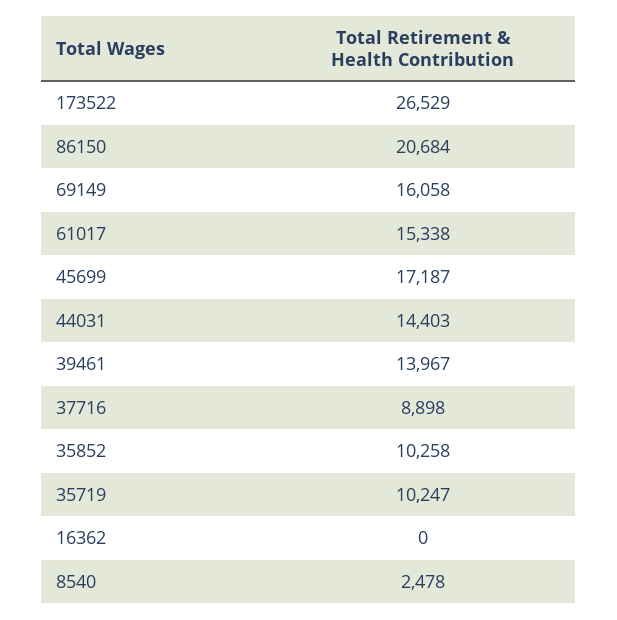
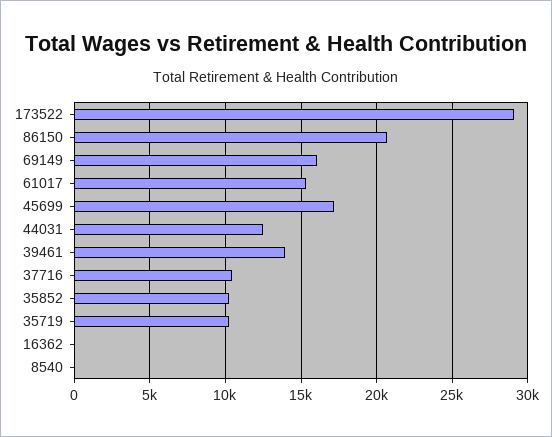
173522: 26529 -> 29000
44031: 14403 -> 12500
37716: 8898 -> 10500
8540: 2478 -> 0

